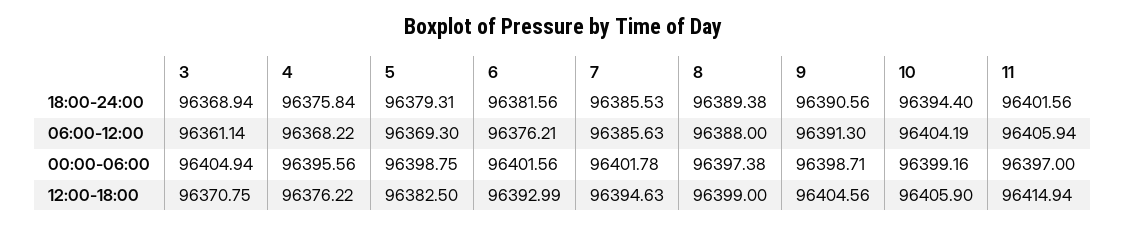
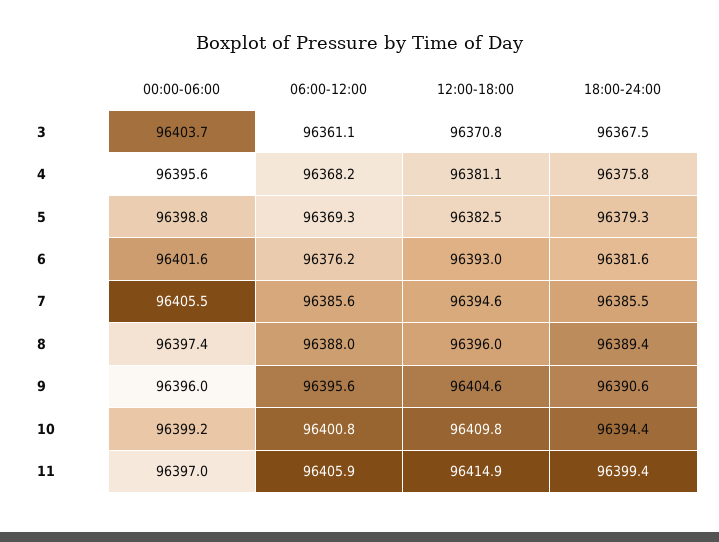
3, 18:00-24:00: 96368.94 -> 96367.5
11, 18:00-24:00: 96401.56 -> 96399.4
9, 06:00-12:00: 96391.3 -> 96395.6
10, 06:00-12:00: 96404.19 -> 96400.8
3, 00:00-06:00: 96404.94 -> 96403.7
7, 00:00-06:00: 96401.78 -> 96405.5
9, 00:00-06:00: 96398.71 -> 96396
4, 12:00-18:00: 96376.22 -> 96381.1
8, 12:00-18:00: 96399 -> 96396
10, 12:00-18:00: 96405.9 -> 96409.8

